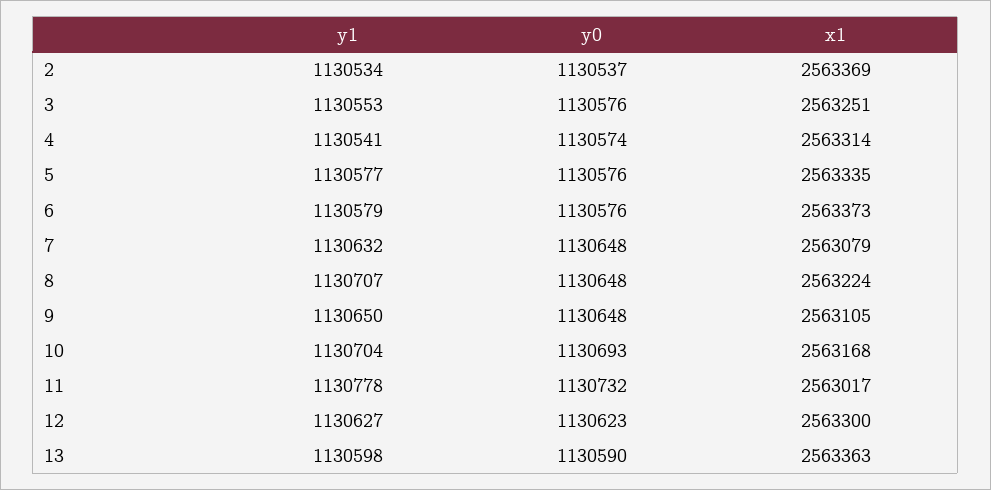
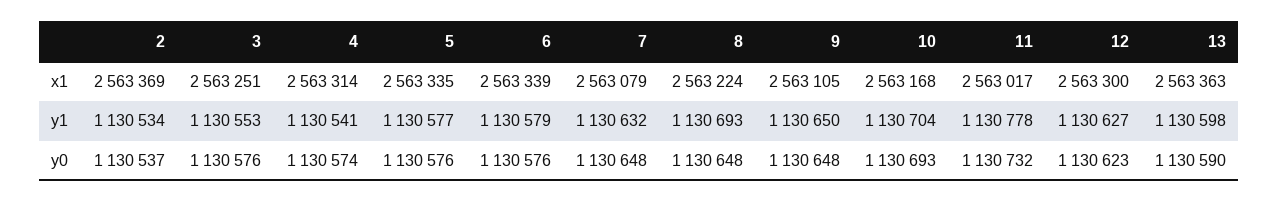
x1, 6: 2563373 -> 2563339
y1, 8: 1130707 -> 1130693

